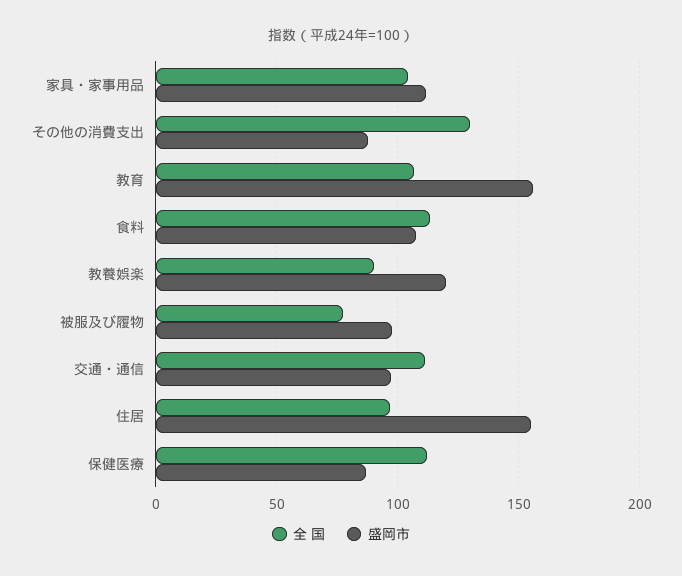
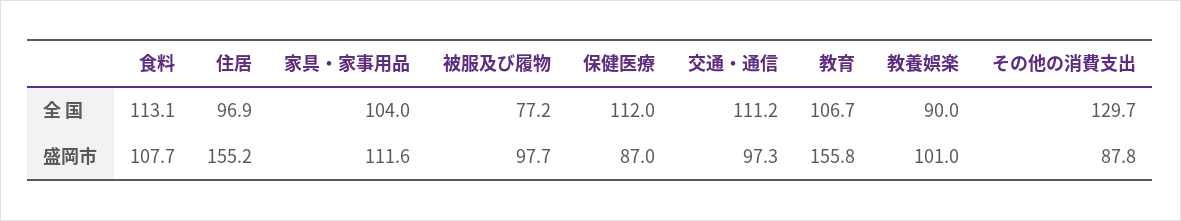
盛岡市, 教養娯楽: 120 -> 101

